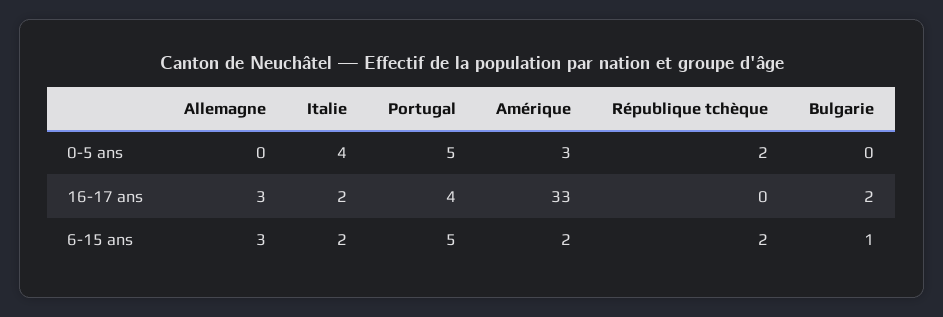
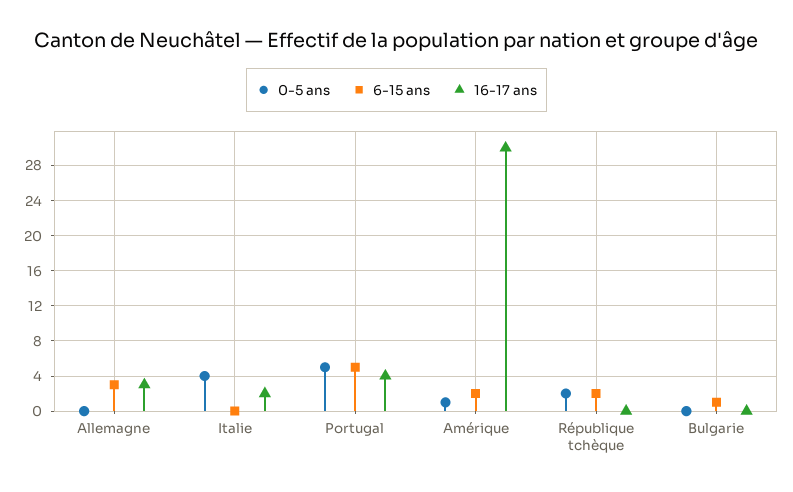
0-5 ans, Amérique: 3 -> 1
16-17 ans, Amérique: 33 -> 30
16-17 ans, Bulgarie: 2 -> 0
6-15 ans, Italie: 2 -> 0

